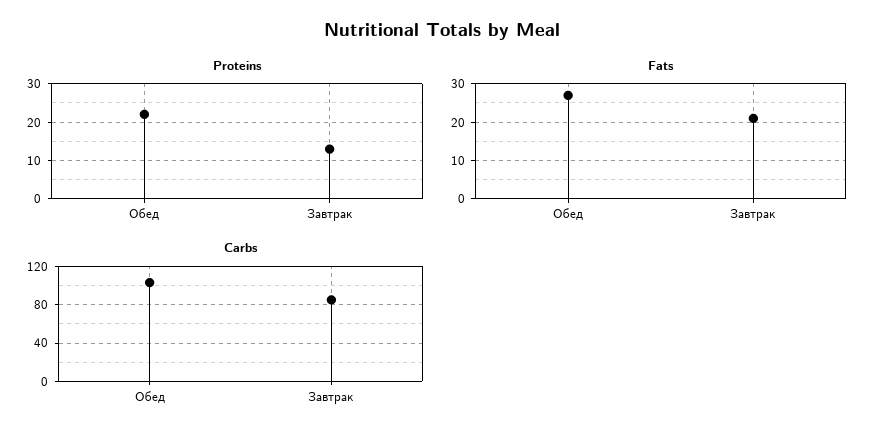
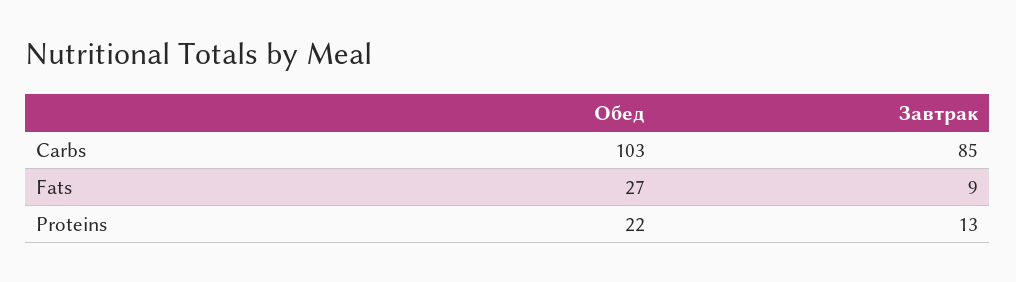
Fats, Завтрак: 20 -> 9

